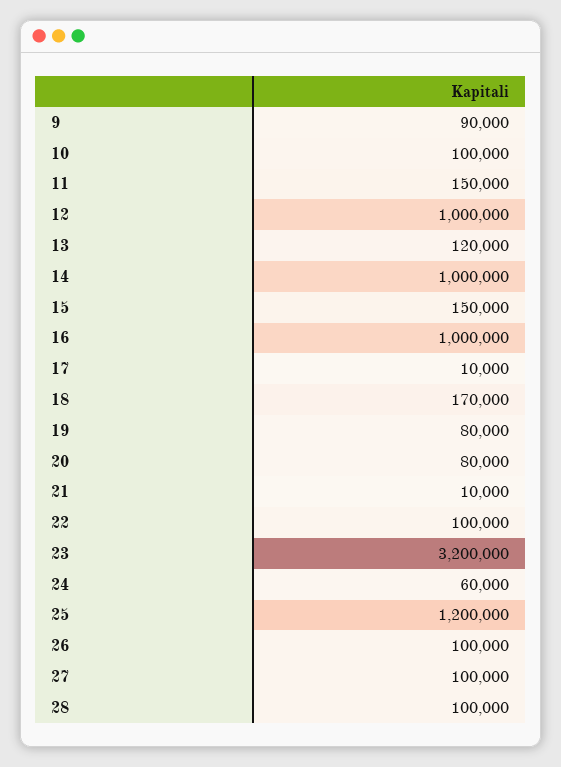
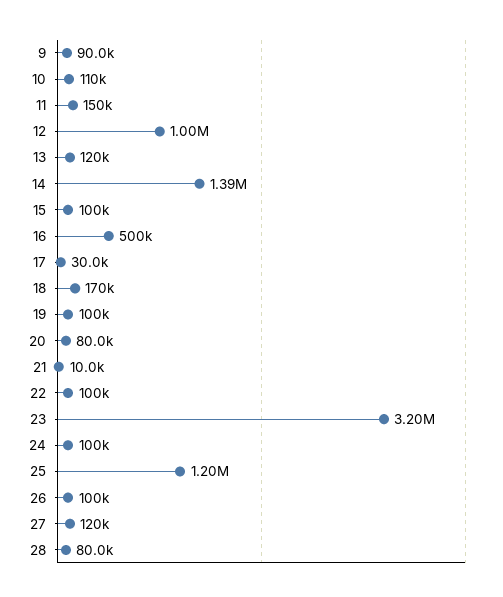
10: 100000 -> 110000
14: 1000000 -> 1390000
15: 150000 -> 100000
16: 1000000 -> 500000
17: 10000 -> 30000
19: 80000 -> 100000
24: 60000 -> 100000
27: 100000 -> 120000
28: 100000 -> 80000

